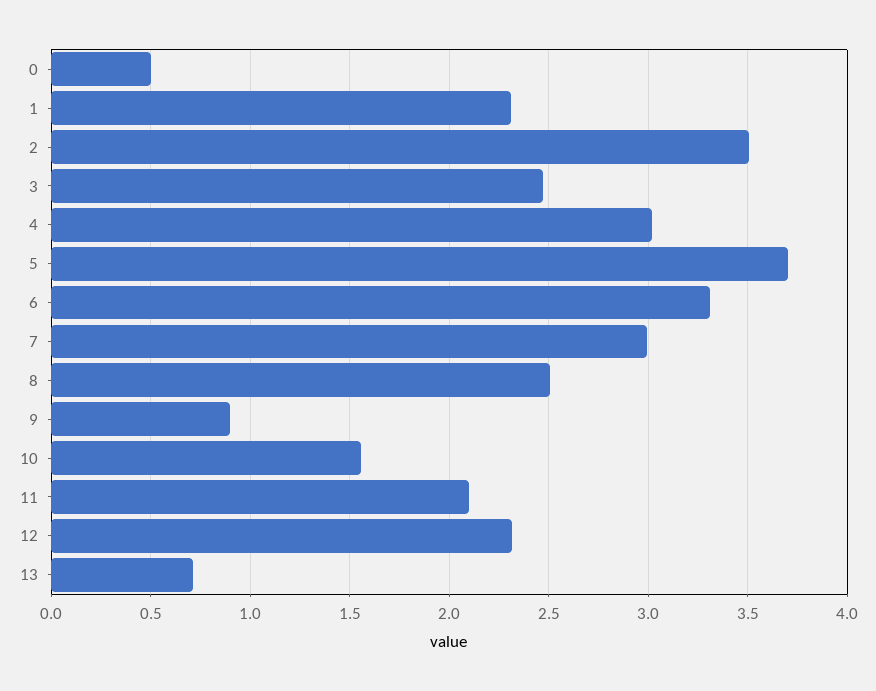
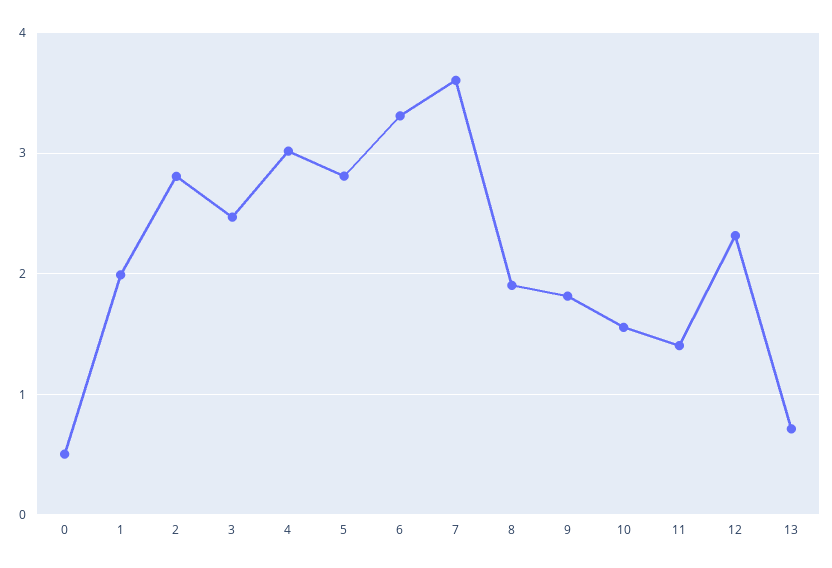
1: 2.3 -> 2
2: 3.5 -> 2.8
5: 3.7 -> 2.8
7: 3 -> 3.6
8: 2.5 -> 1.9
9: 0.9 -> 1.8
11: 2.1 -> 1.4

